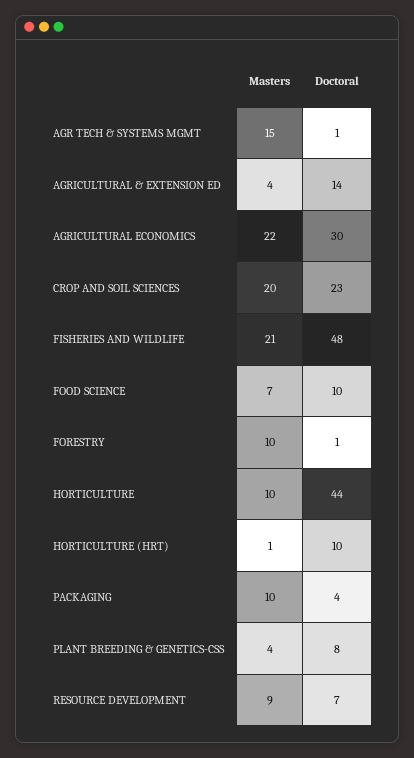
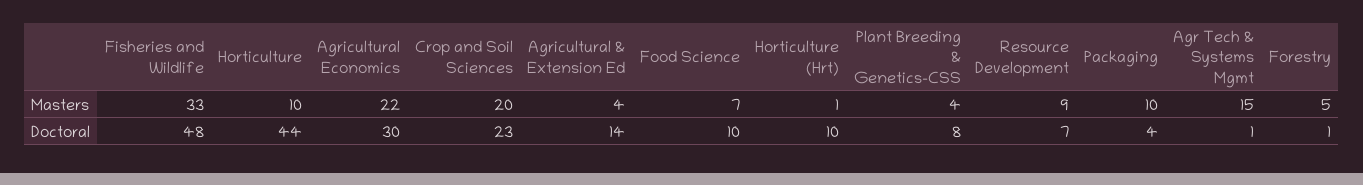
Masters, FISHERIES AND WILDLIFE: 21 -> 33
Masters, FORESTRY: 10 -> 5

